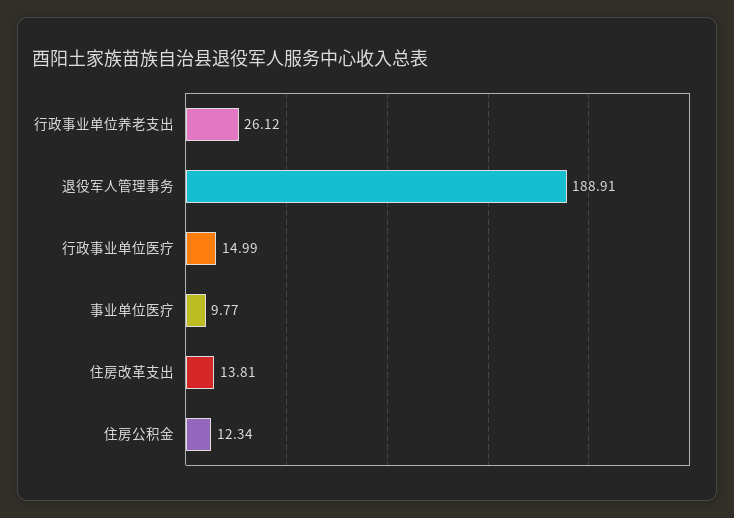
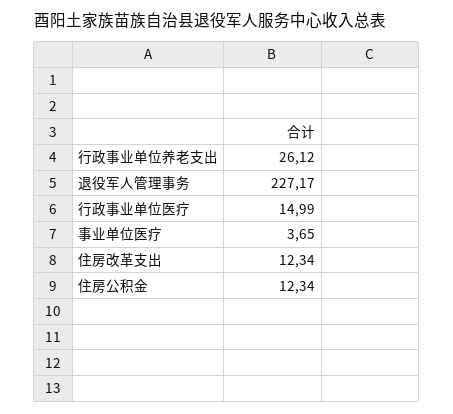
退役军人管理事务: 188.91 -> 227.17
事业单位医疗: 9.77 -> 3.65
住房改革支出: 13.81 -> 12.34

